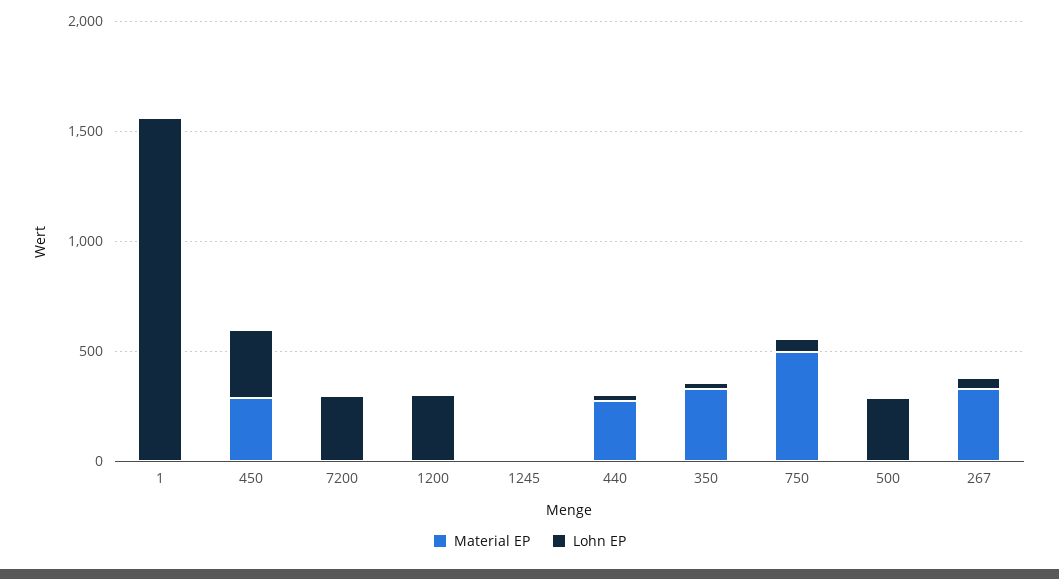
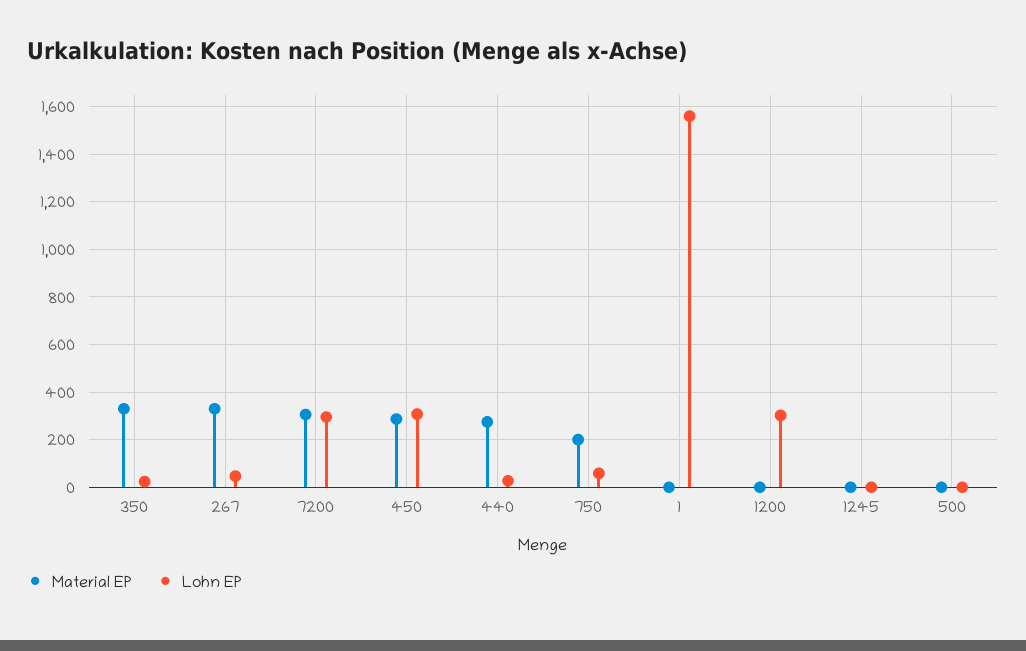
Material EP, 7200: 0 -> 300
Material EP, 750: 500 -> 200
Lohn EP, 500: 300 -> 0

